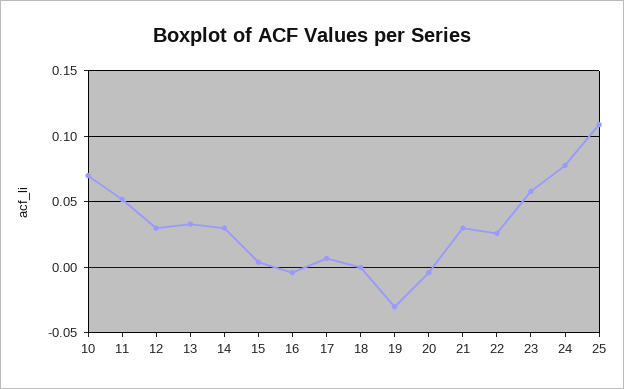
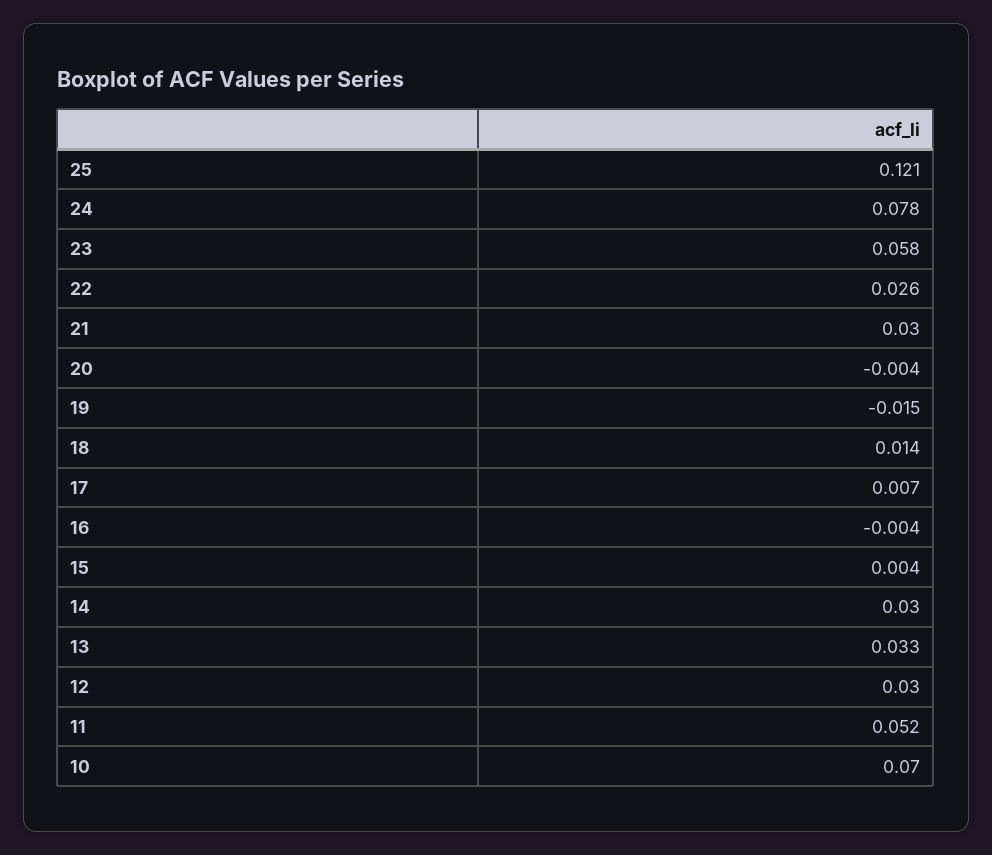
18: 0 -> 0.014
19: -0.03 -> -0.015
25: 0.11 -> 0.121

